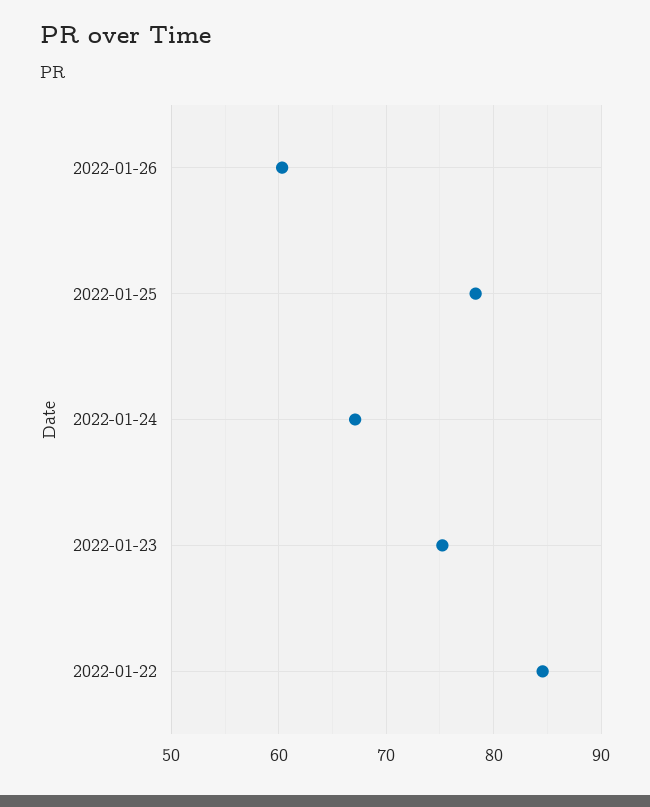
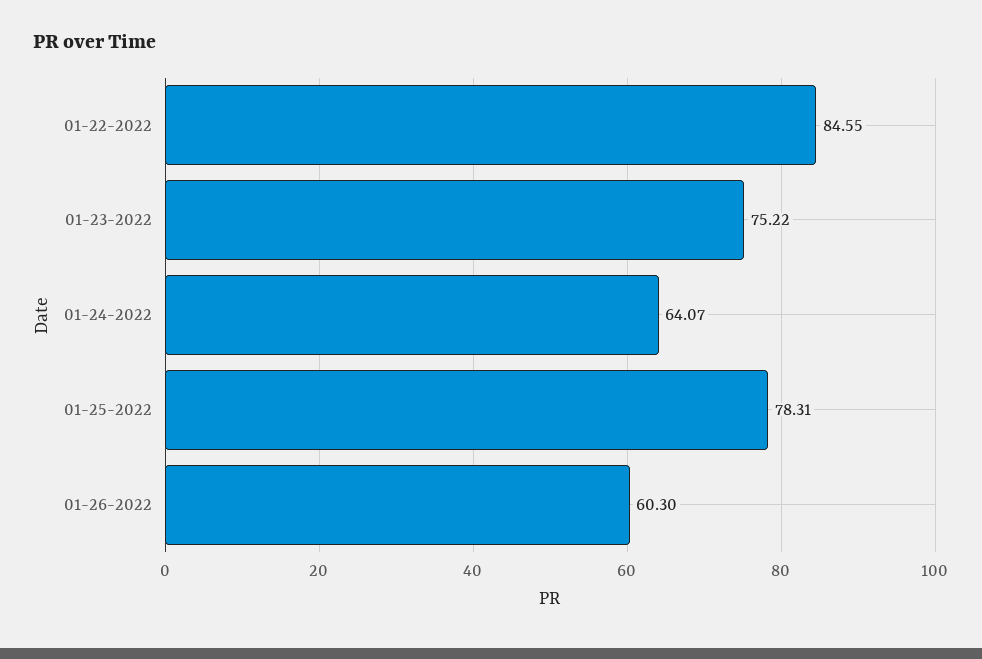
2022-01-24: 67 -> 64.07

